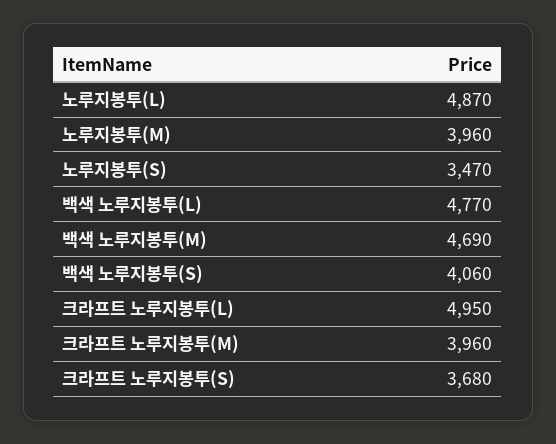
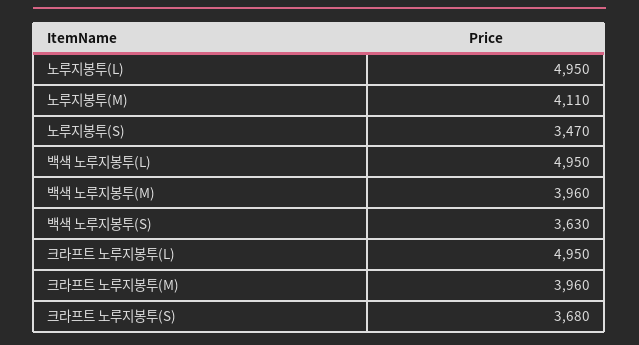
노루지봉투(L): 4870 -> 4950
노루지봉투(M): 3960 -> 4110
백색 노루지봉투(L): 4770 -> 4950
백색 노루지봉투(M): 4690 -> 3960
백색 노루지봉투(S): 4060 -> 3630

